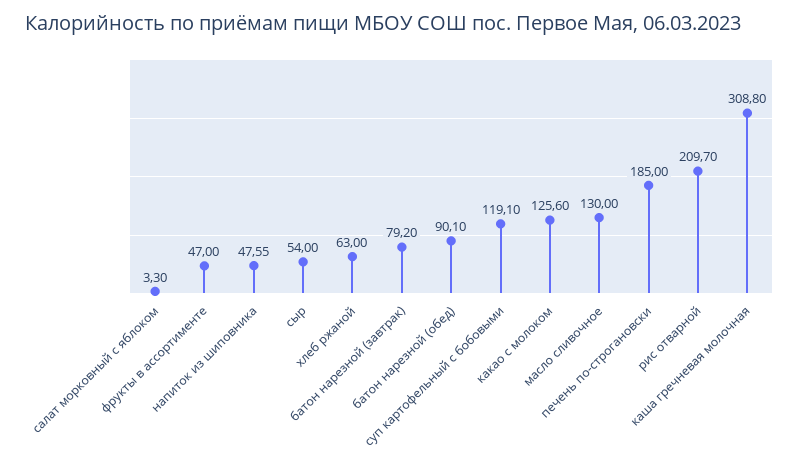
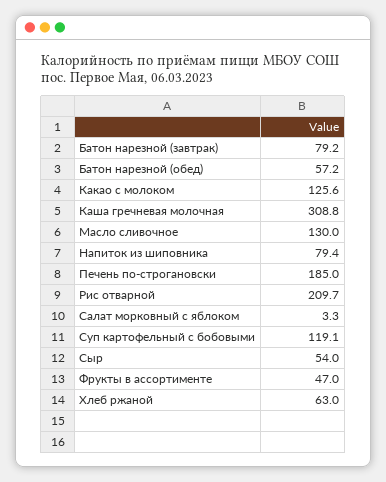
напиток из шиповника: 47.55 -> 79.4
батон нарезной (обед): 90.1 -> 57.2

